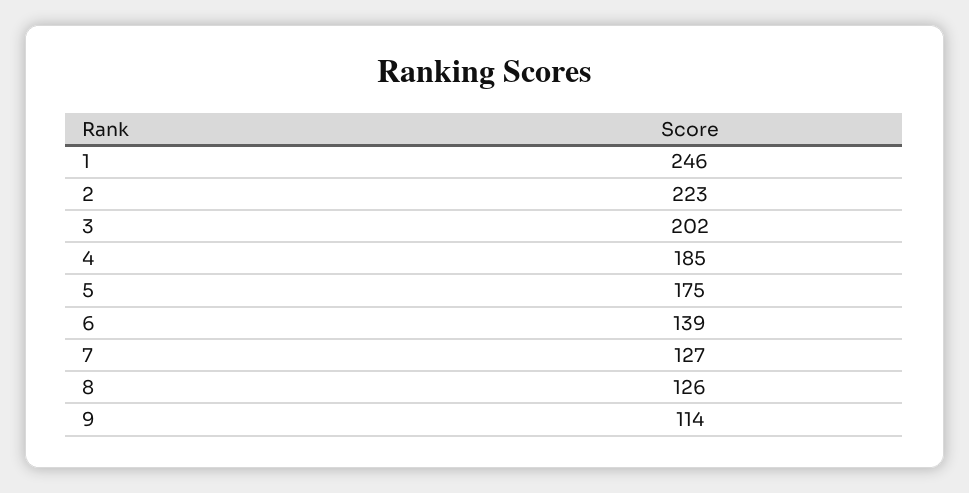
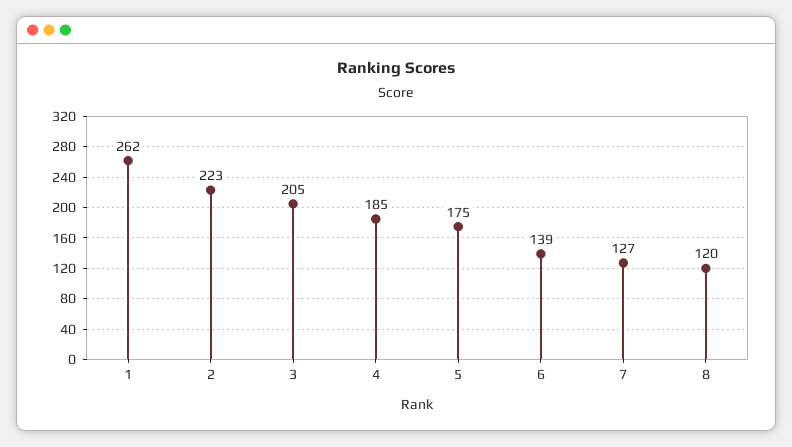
1: 246 -> 262
3: 202 -> 205
8: 126 -> 120
9: 114 -> none

